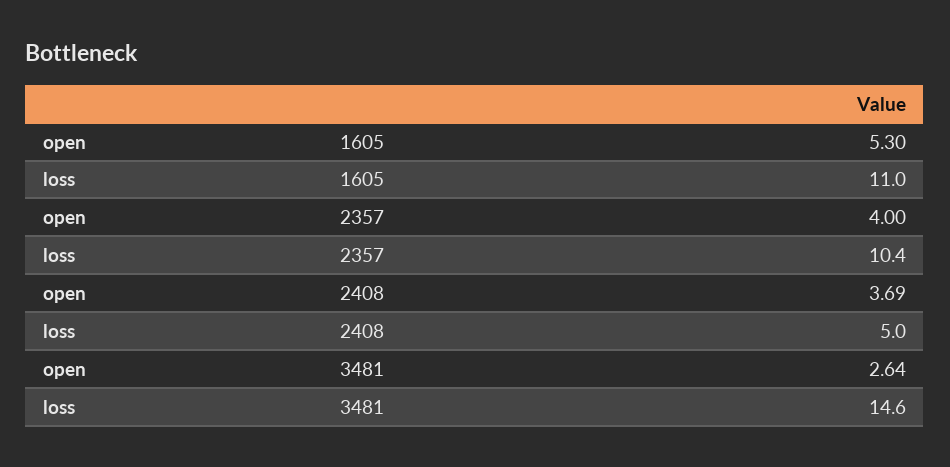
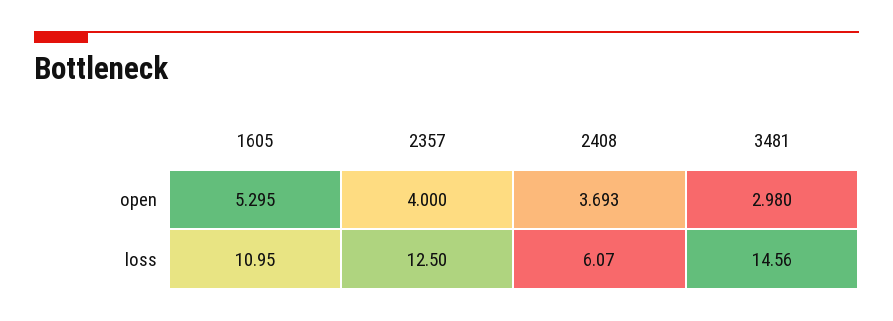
loss, 2357: 10.4 -> 12.5
loss, 2408: 5 -> 6.07
open, 3481: 2.64 -> 2.98

